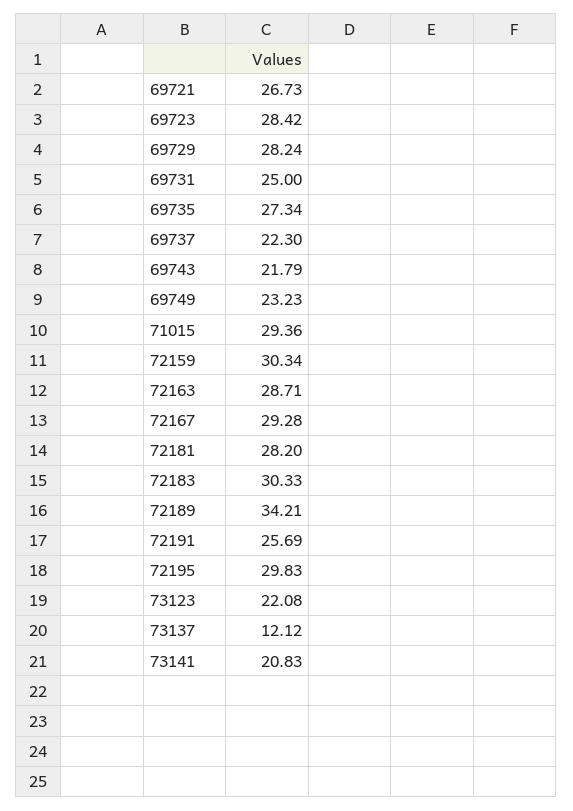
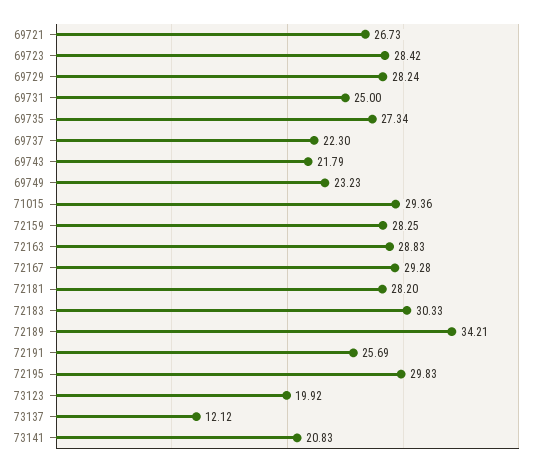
72159: 30.34 -> 28.25
72163: 28.71 -> 28.83
73123: 22.08 -> 19.92

